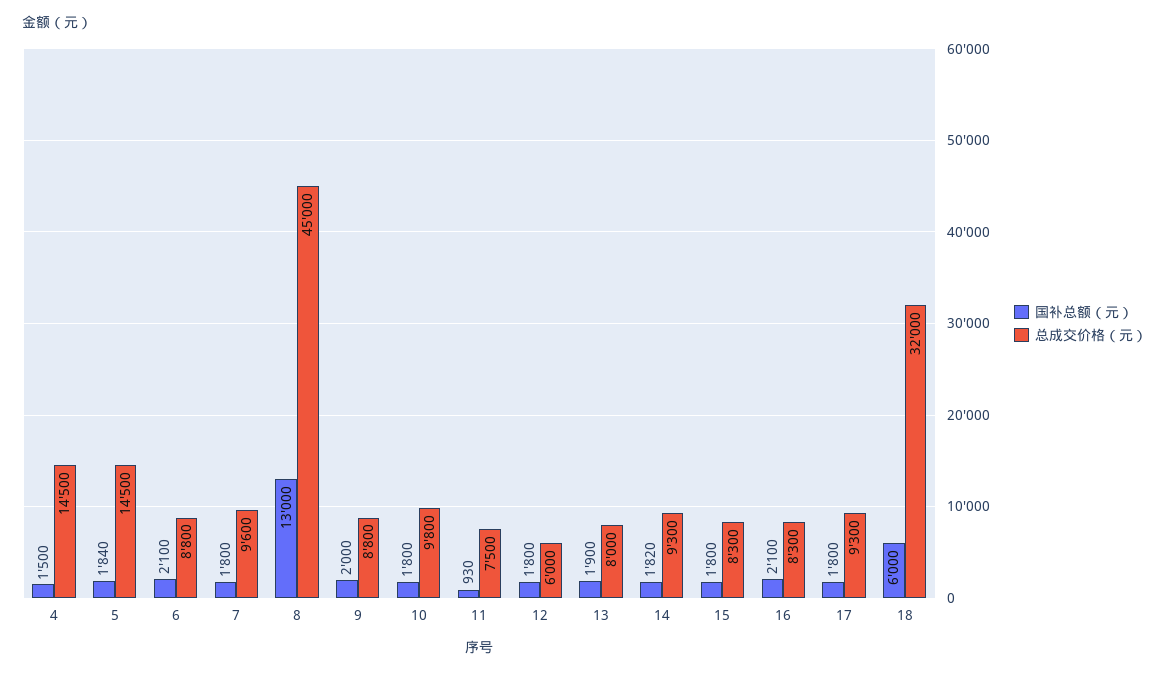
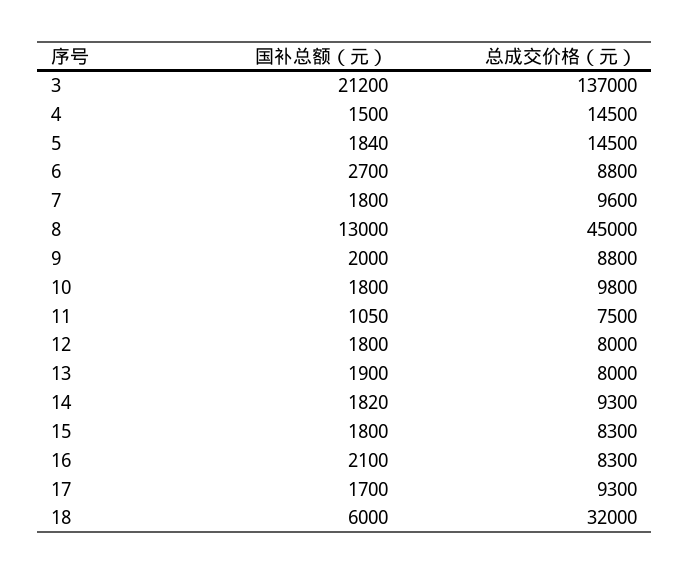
国补总额（元）, 6: 2100 -> 2700
国补总额（元）, 11: 930 -> 1050
总成交价格（元）, 12: 6000 -> 8000
国补总额（元）, 17: 1800 -> 1700
国补总额（元）, 3: none -> 21200
总成交价格（元）, 3: none -> 137000

